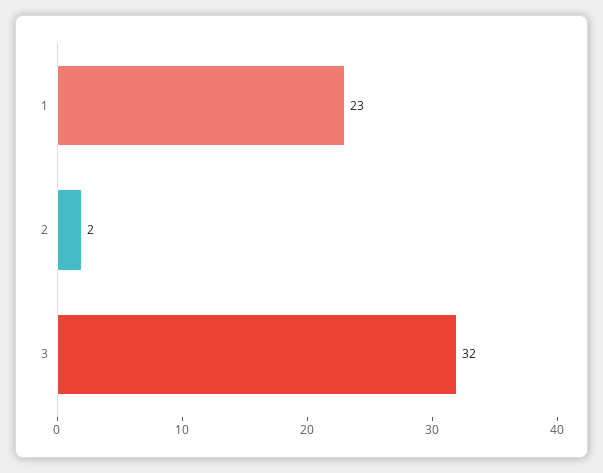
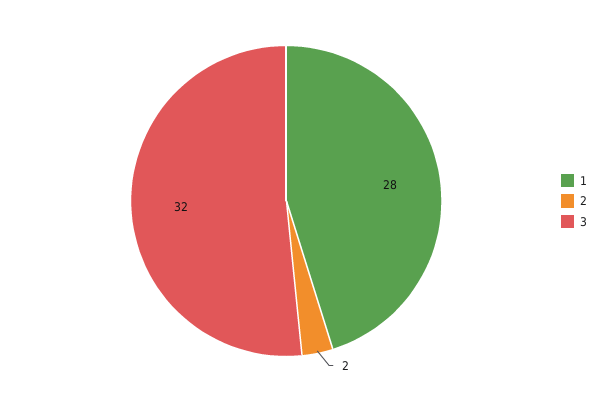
1: 23 -> 28

